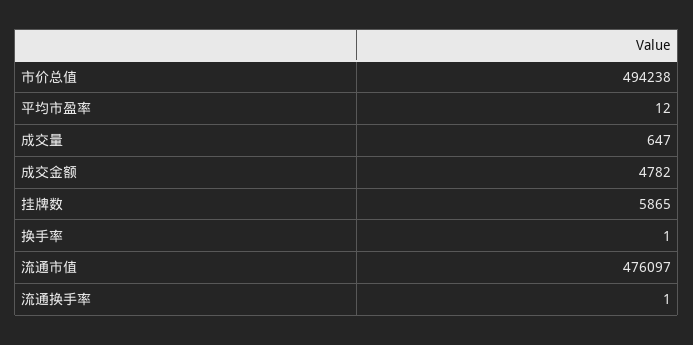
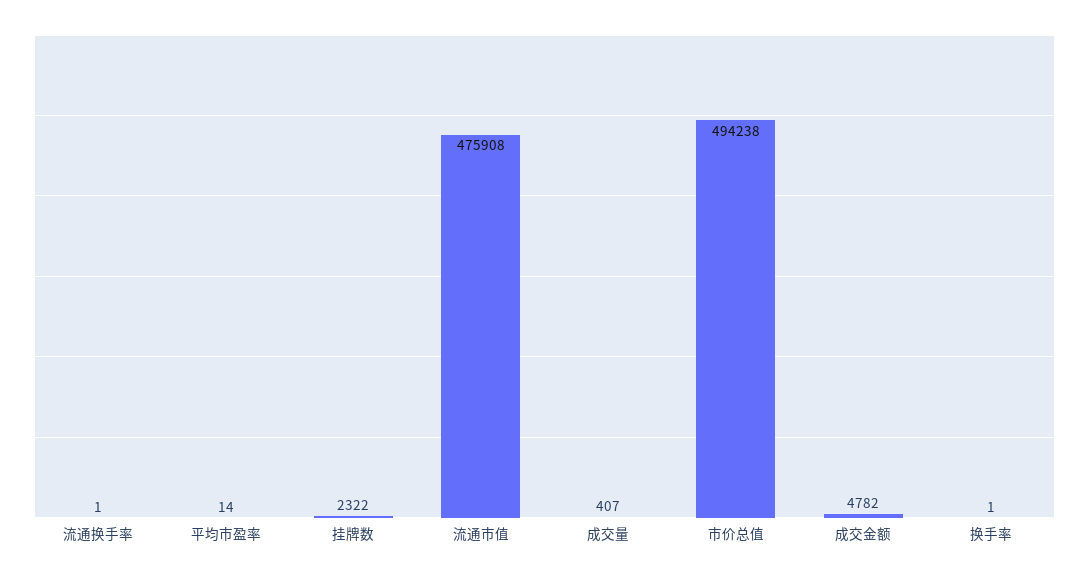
平均市盈率: 12 -> 14
成交量: 647 -> 407
挂牌数: 5865 -> 2322
流通市值: 476097 -> 475908

